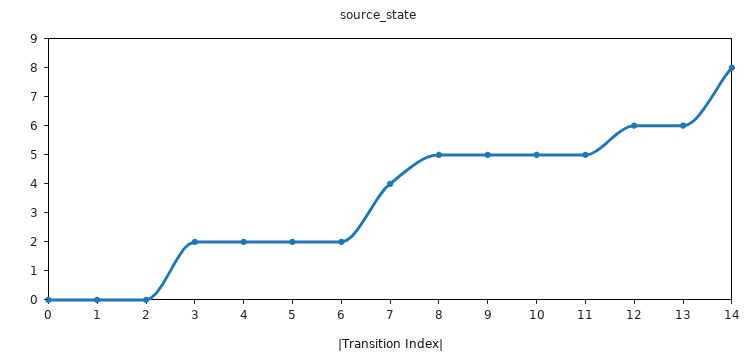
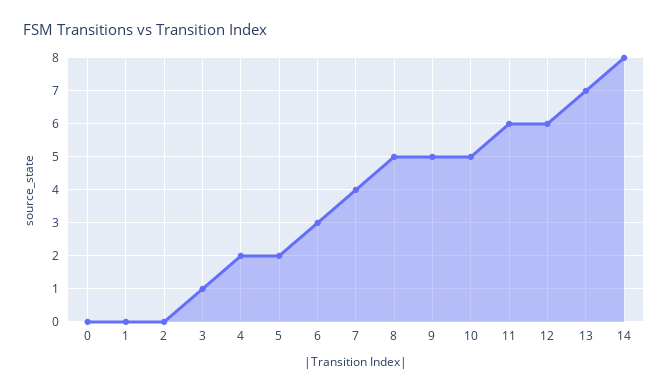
3: 2 -> 1
6: 2 -> 3
11: 5 -> 6
13: 6 -> 7

